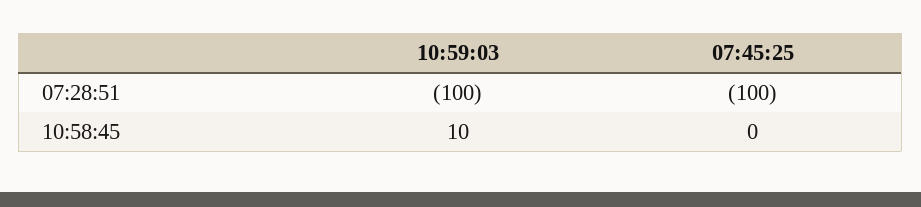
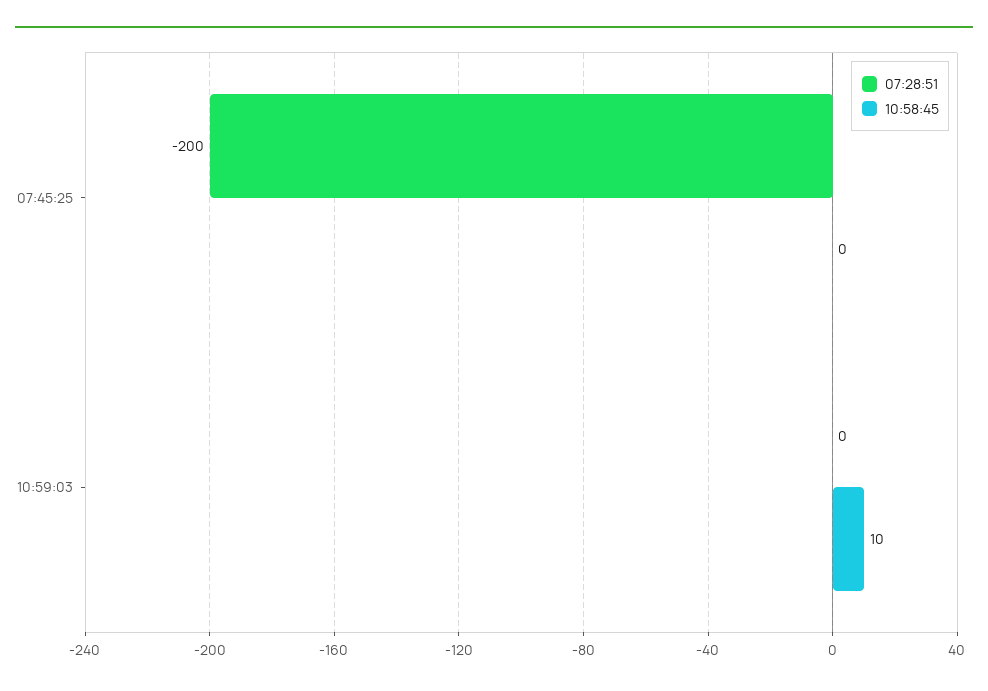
07:28:51, 10:59:03: -100 -> 0
07:28:51, 07:45:25: -100 -> -200

